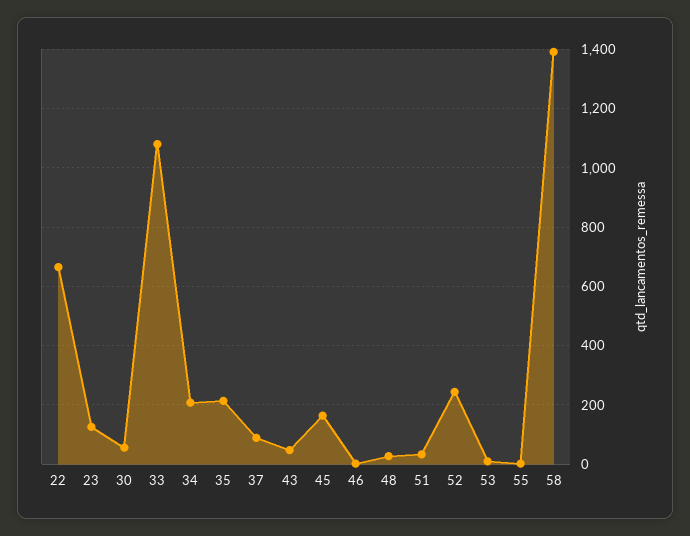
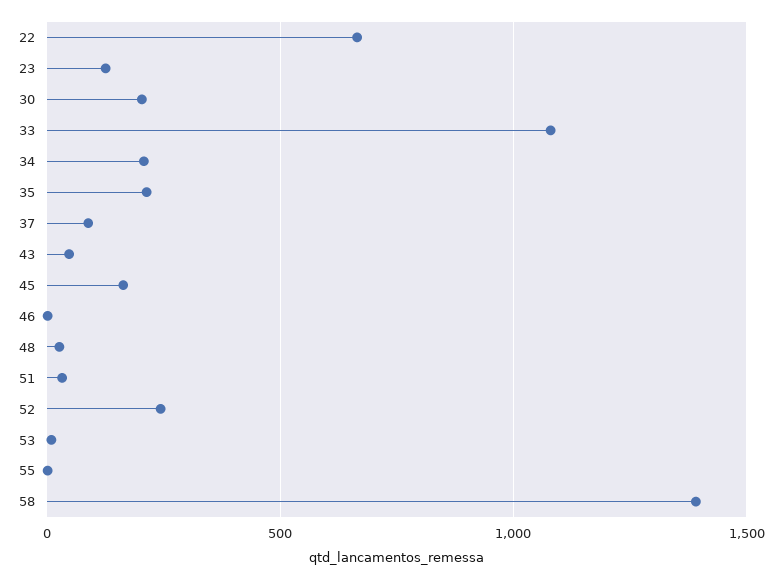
30: 50 -> 200

